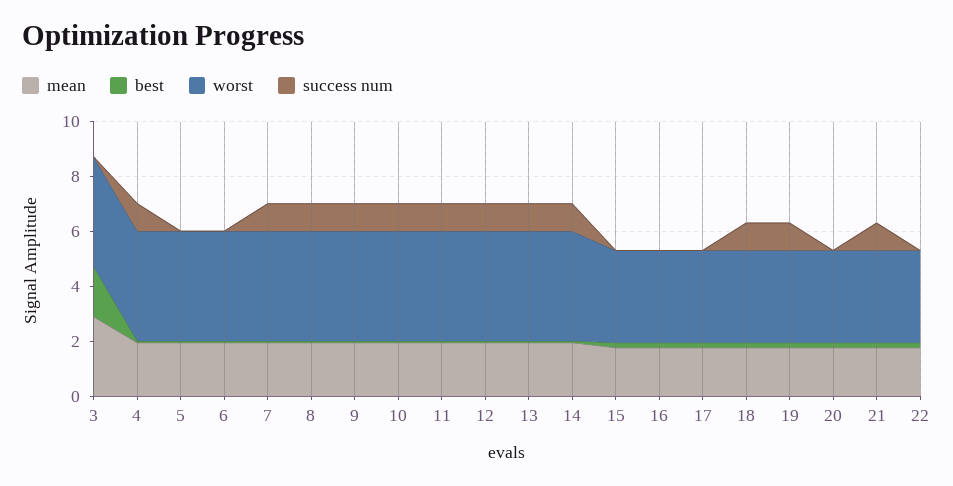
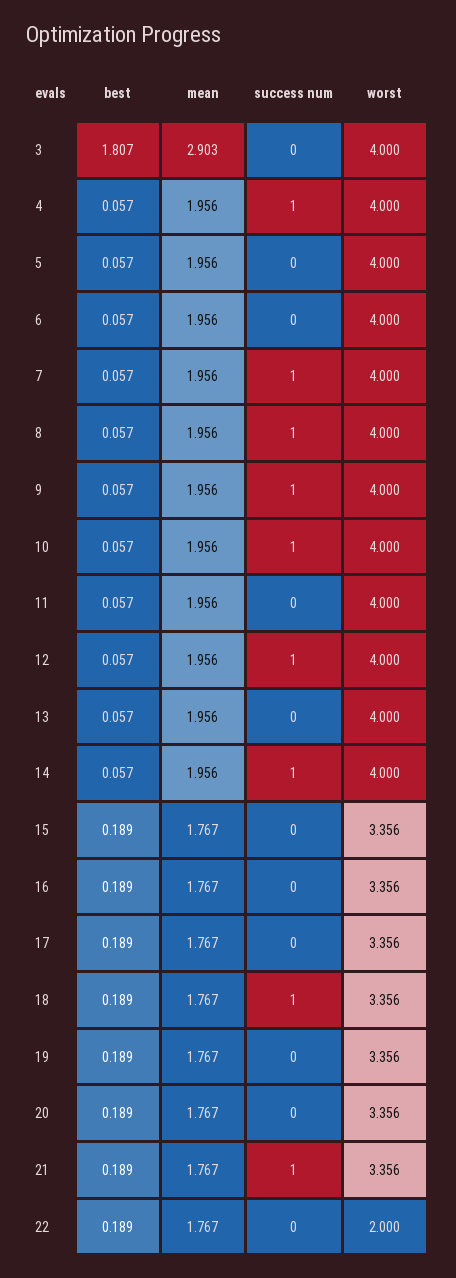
success num, 11: 1 -> 0
success num, 13: 1 -> 0
success num, 19: 1 -> 0
worst, 22: 3.5 -> 2

